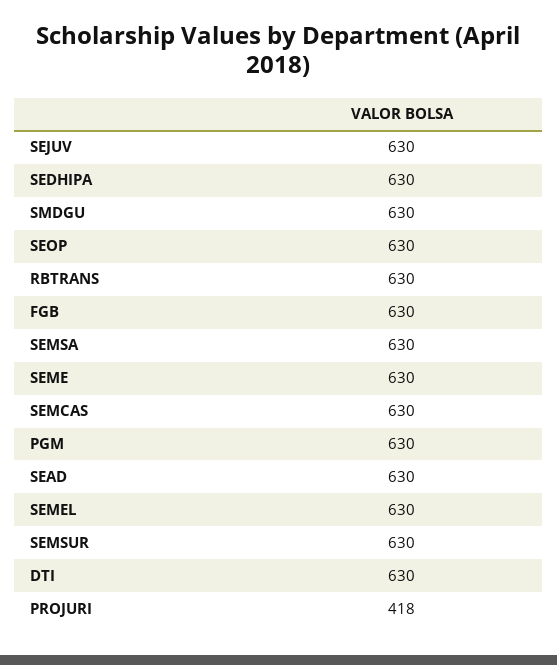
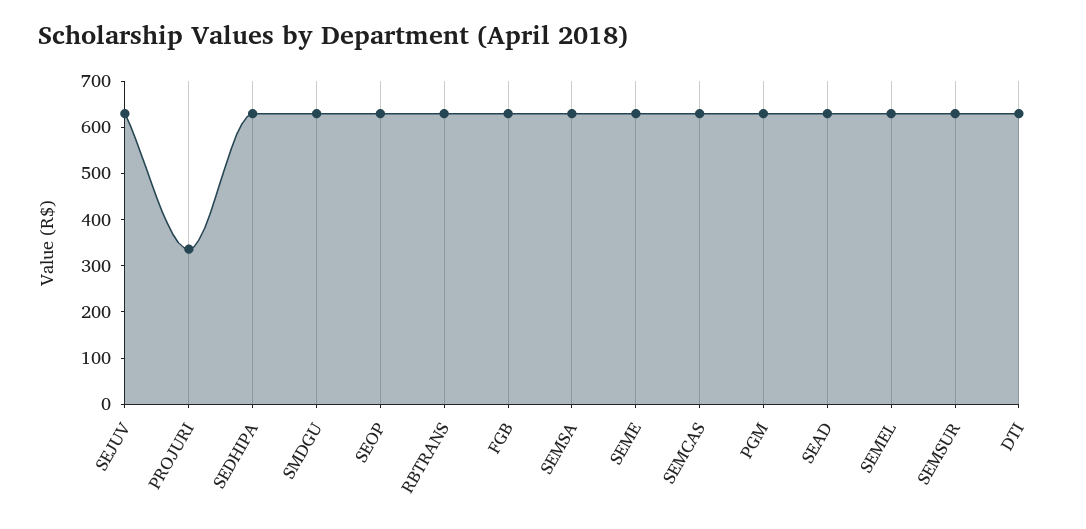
PROJURI: 418 -> 340

